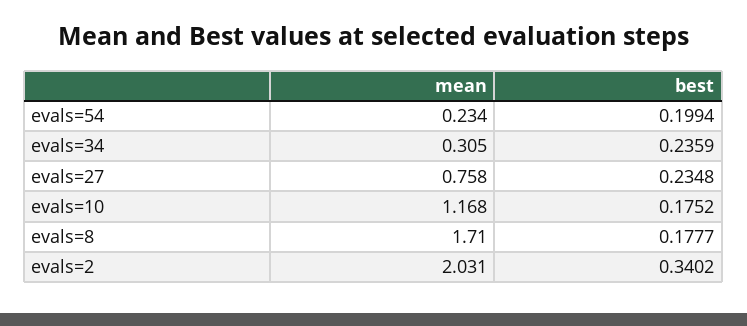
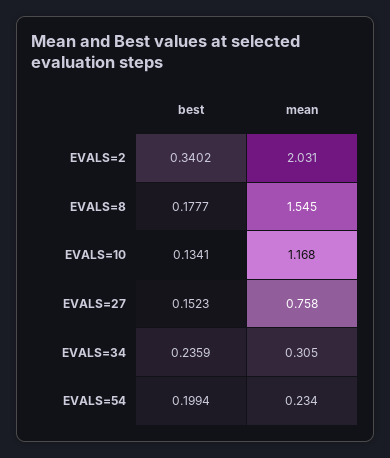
best, evals=27: 0.2348 -> 0.1523
best, evals=10: 0.1752 -> 0.1341
mean, evals=8: 1.71 -> 1.545

